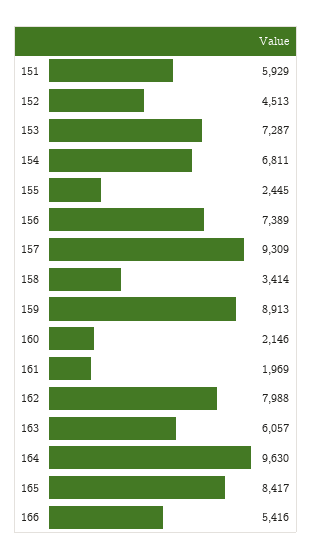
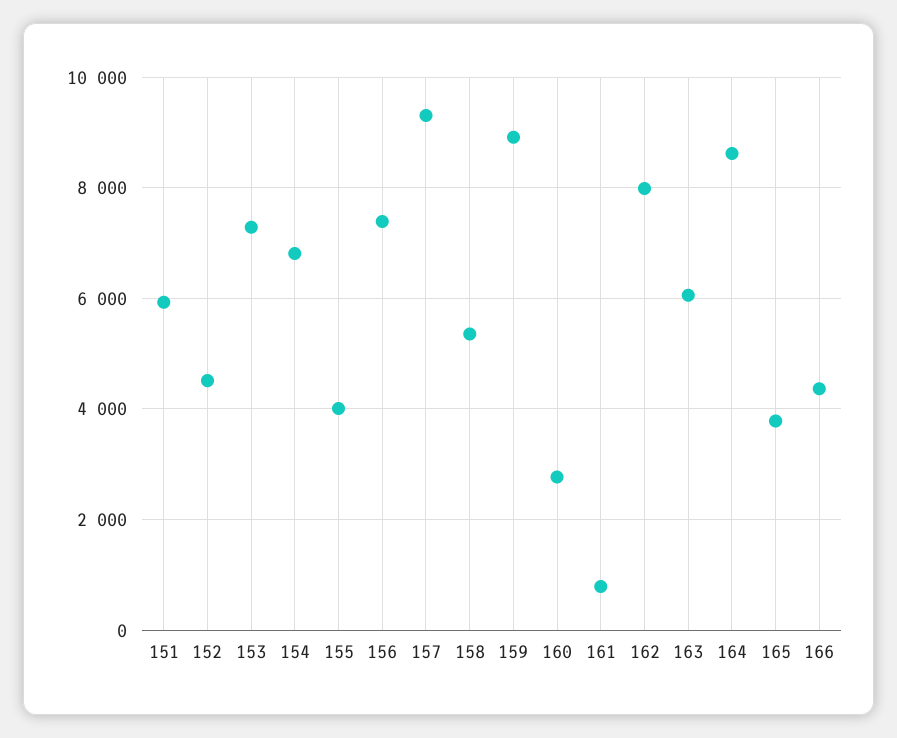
155: 2445 -> 4000
158: 3414 -> 5400
160: 2146 -> 2800
161: 1969 -> 800
164: 9630 -> 8600
165: 8417 -> 3800
166: 5416 -> 4400

